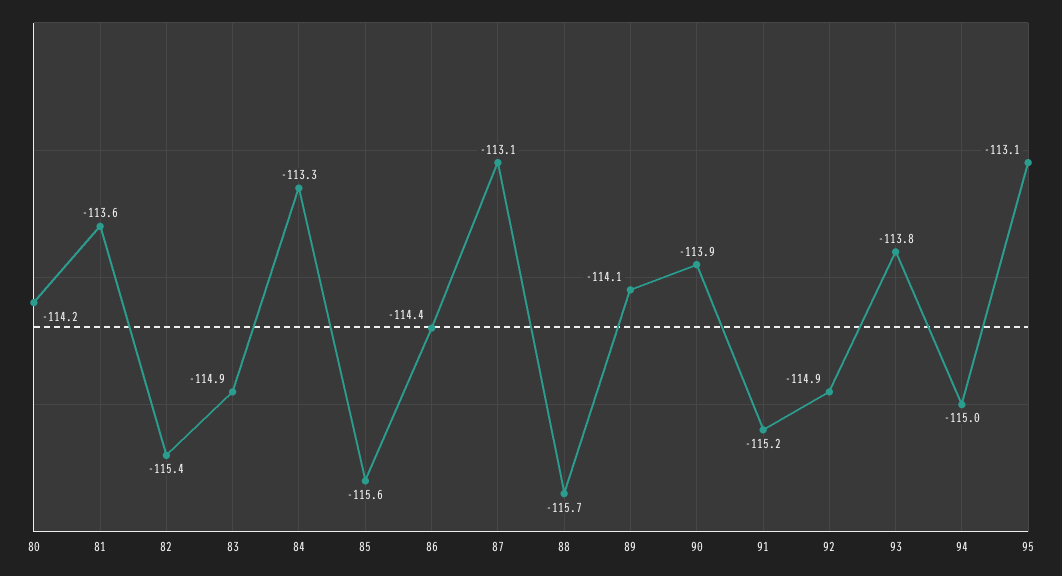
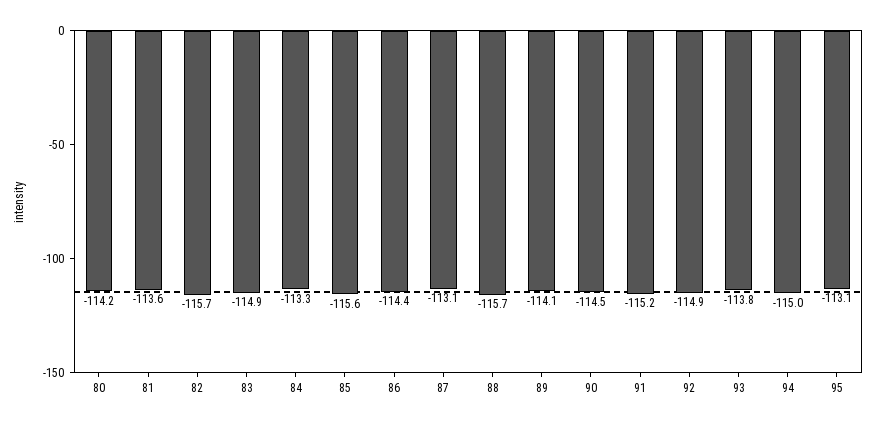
82: -115.4 -> -115.7
90: -113.9 -> -114.5

